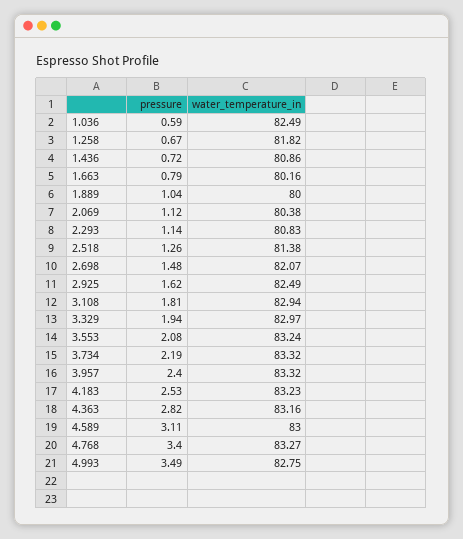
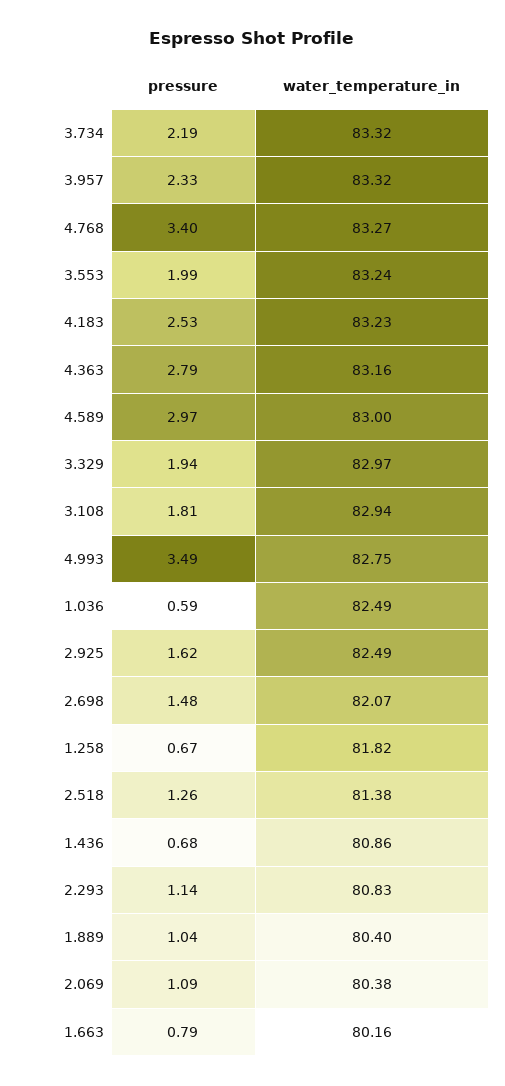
pressure, 1.436: 0.72 -> 0.68
water_temperature_in, 1.889: 80 -> 80.4
pressure, 2.069: 1.12 -> 1.09
pressure, 3.553: 2.08 -> 1.99
pressure, 3.957: 2.4 -> 2.33
pressure, 4.363: 2.82 -> 2.79
pressure, 4.589: 3.11 -> 2.97

